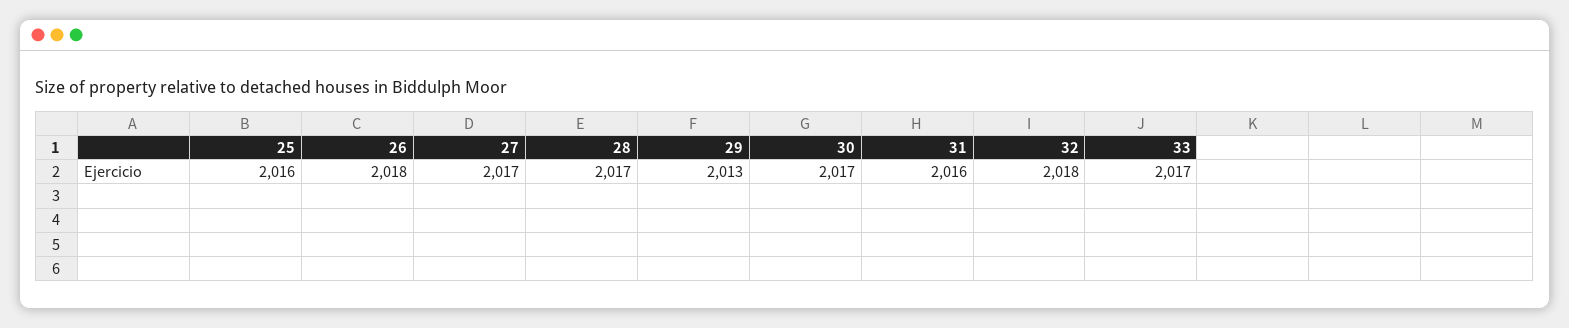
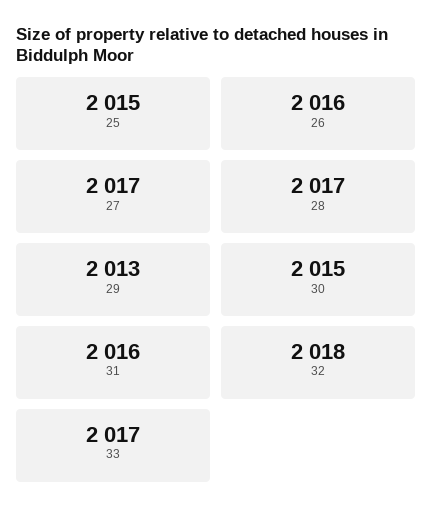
25: 2016 -> 2015
26: 2018 -> 2016
30: 2017 -> 2015

